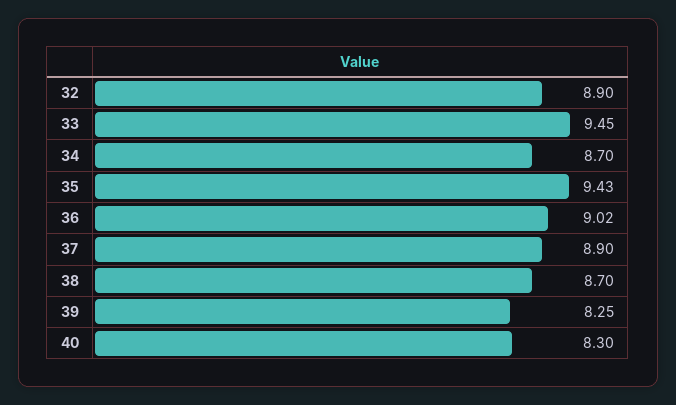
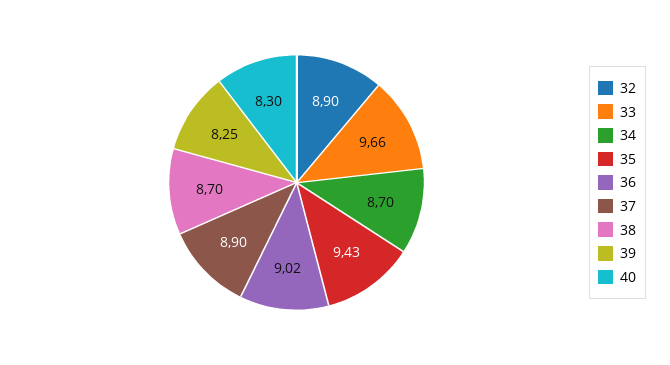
33: 9.45 -> 9.66

